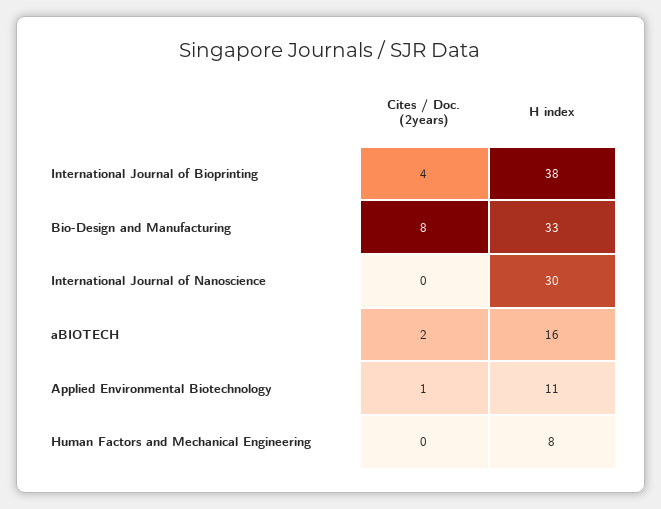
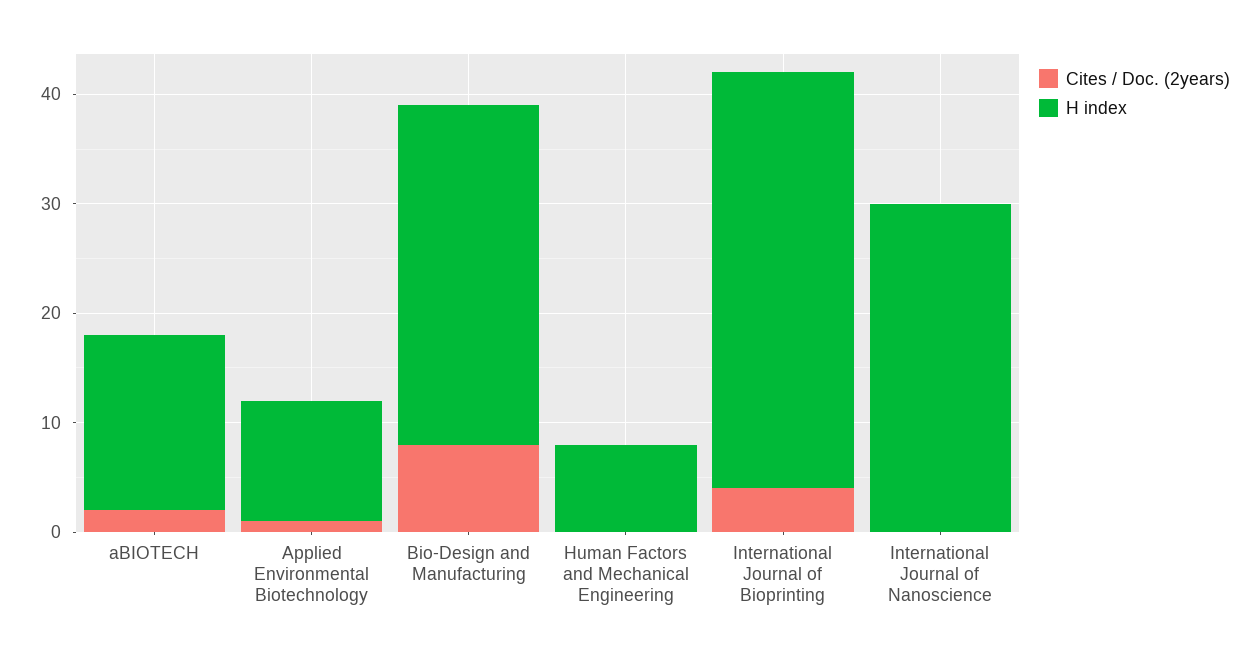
H index, Bio-Design and Manufacturing: 33 -> 31

